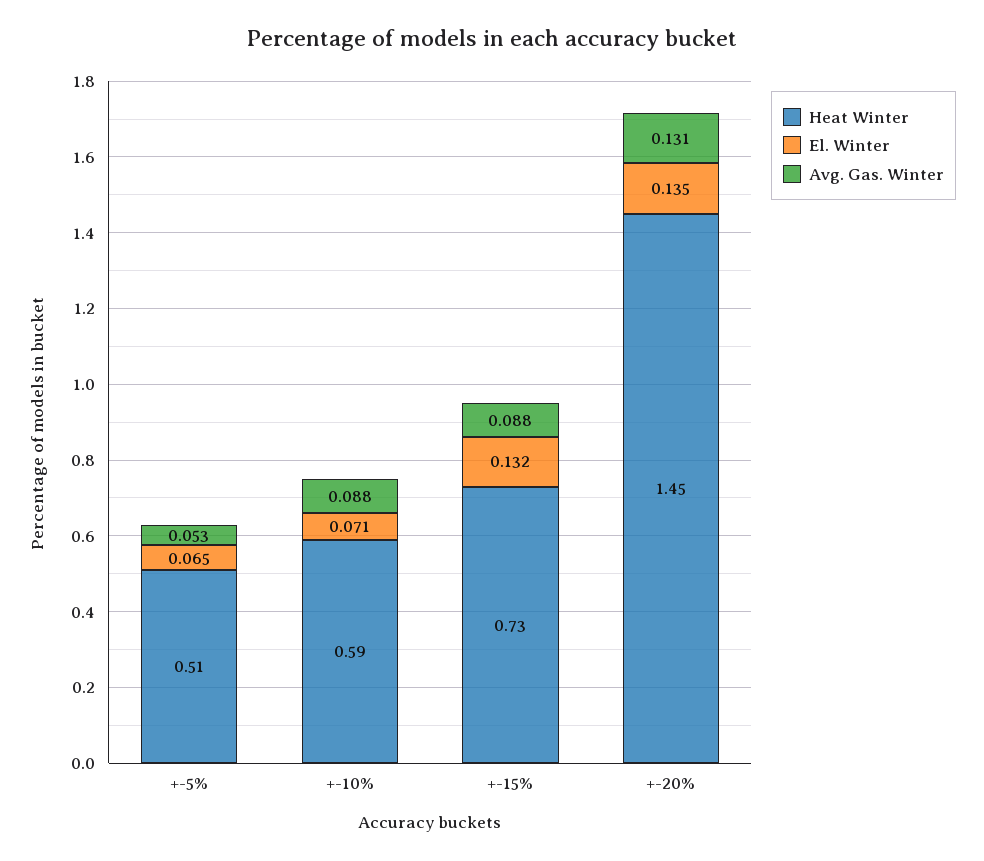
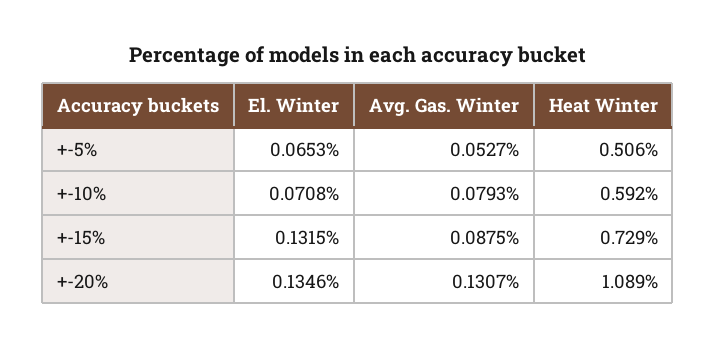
Avg. Gas. Winter, +-10%: 0.088 -> 0.0793
Heat Winter, +-20%: 1.45 -> 1.089

